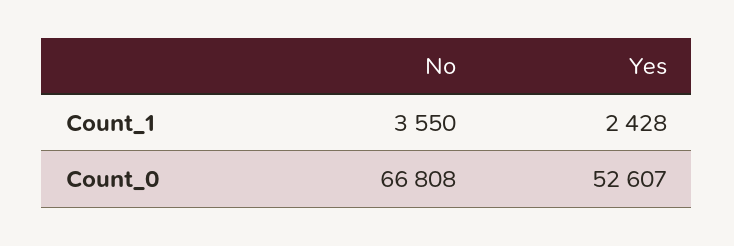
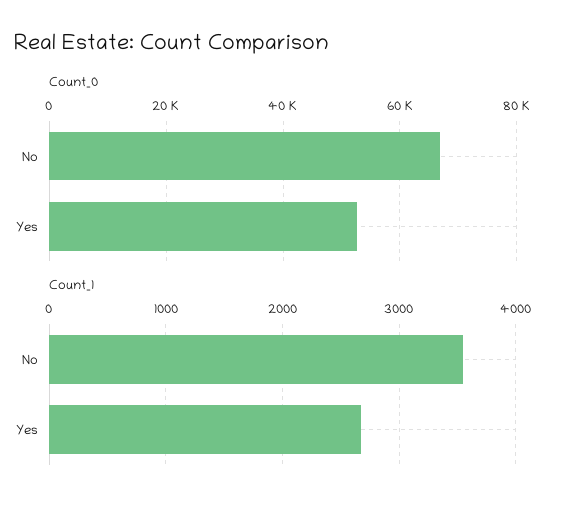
Count_1, Yes: 2428 -> 2700

